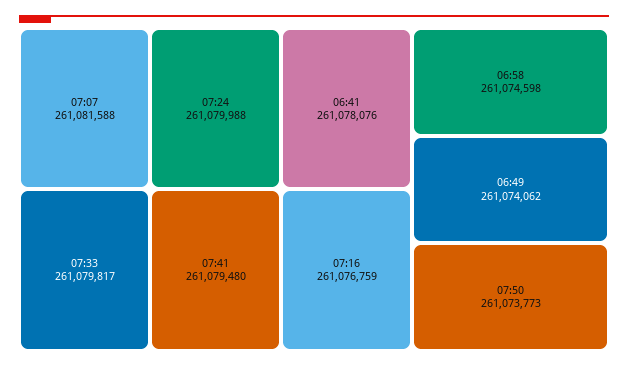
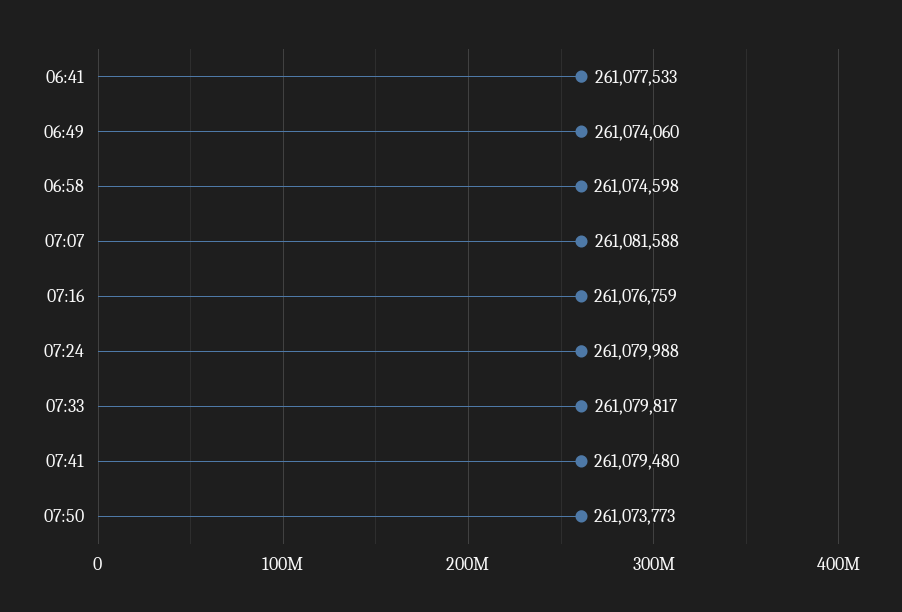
06:41: 261078076 -> 261077533
06:49: 261074062 -> 261074060

